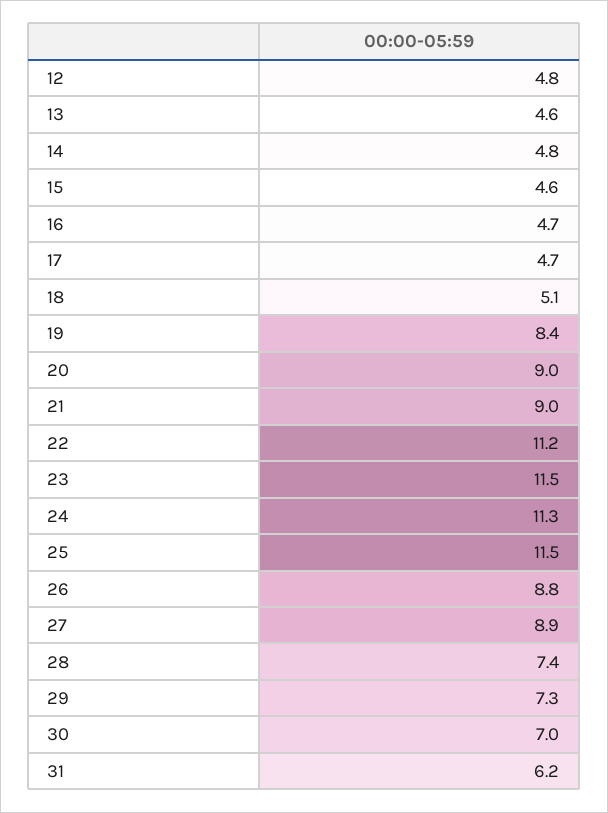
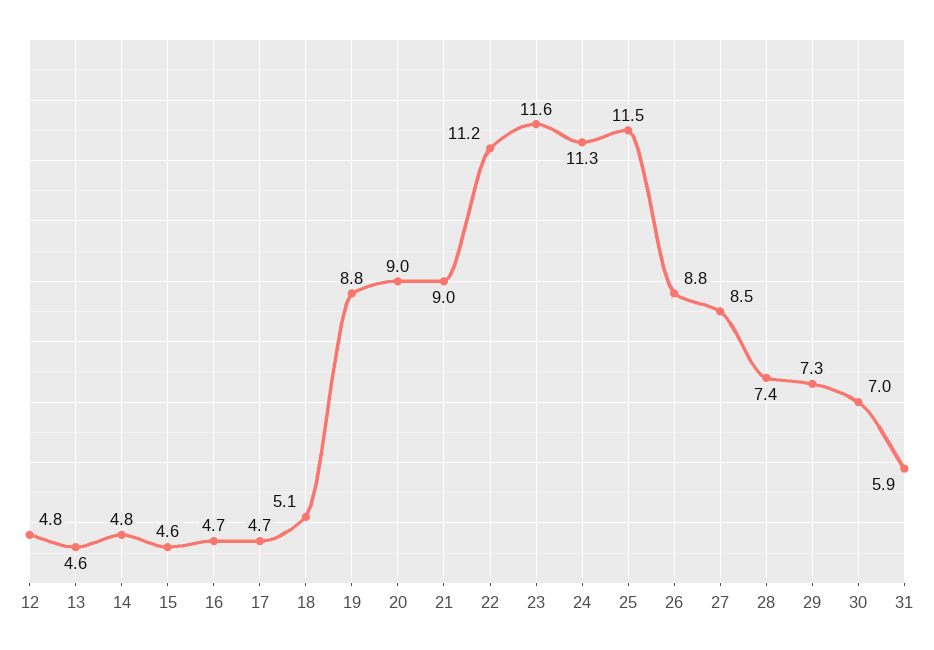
19: 8.4 -> 8.8
23: 11.5 -> 11.6
27: 8.9 -> 8.5
31: 6.2 -> 5.9

